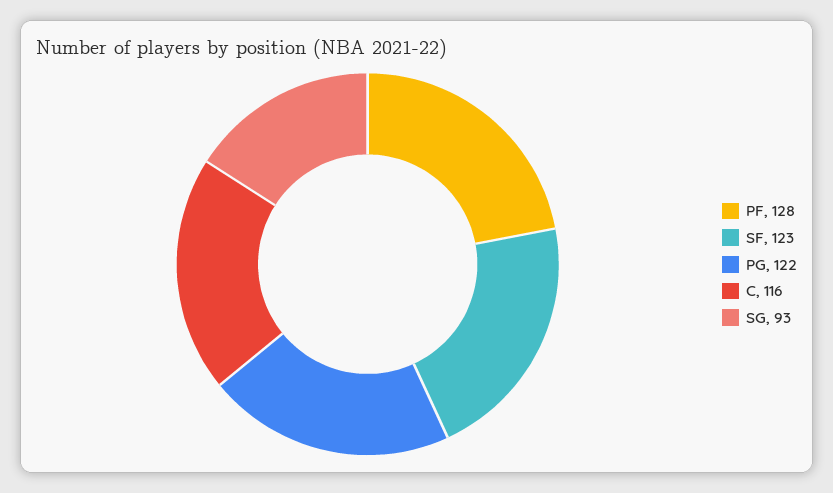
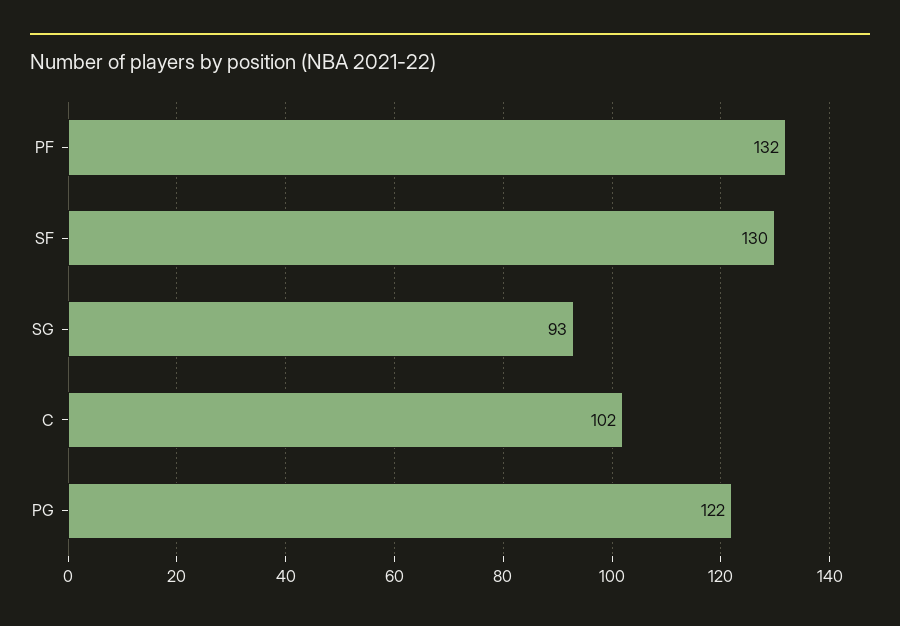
PF: 128 -> 132
SF: 123 -> 130
C: 116 -> 102

